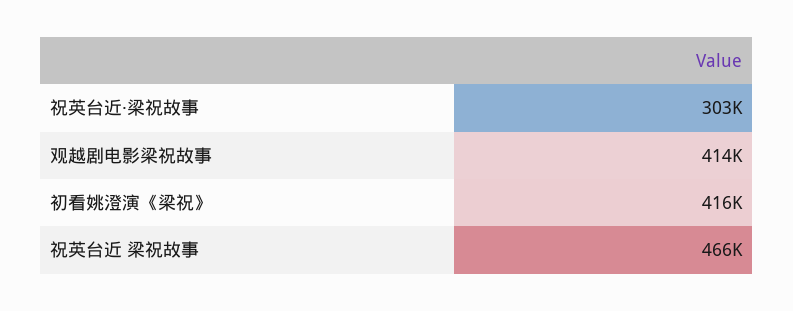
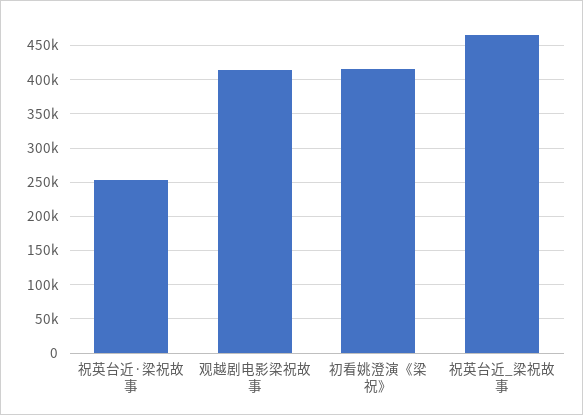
祝英台近·梁祝故事: 303000 -> 250000

